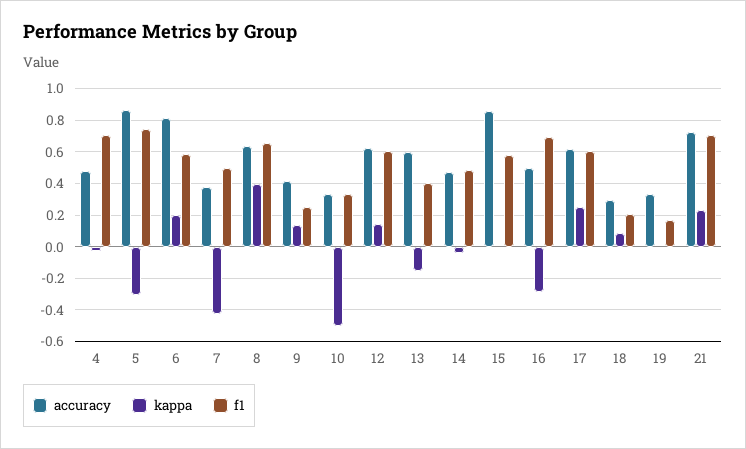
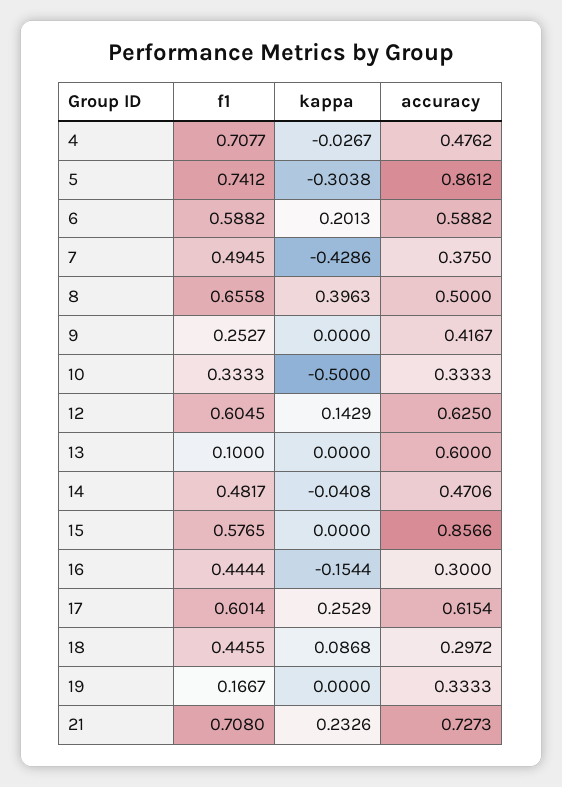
accuracy, 6: 0.8 -> 0.5882
accuracy, 8: 0.65 -> 0.5
kappa, 9: 0.15 -> 0
kappa, 13: -0.15 -> 0
f1, 13: 0.4 -> 0.1
accuracy, 16: 0.5 -> 0.3
kappa, 16: -0.3 -> -0.1544
f1, 16: 0.7 -> 0.4444
f1, 18: 0.2 -> 0.4455

